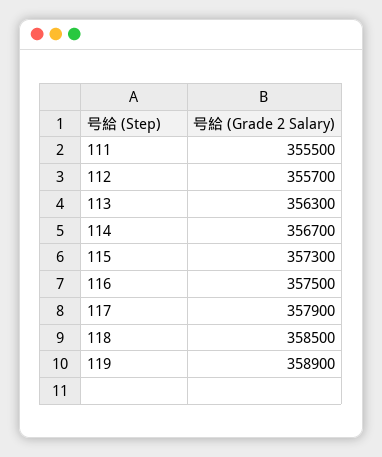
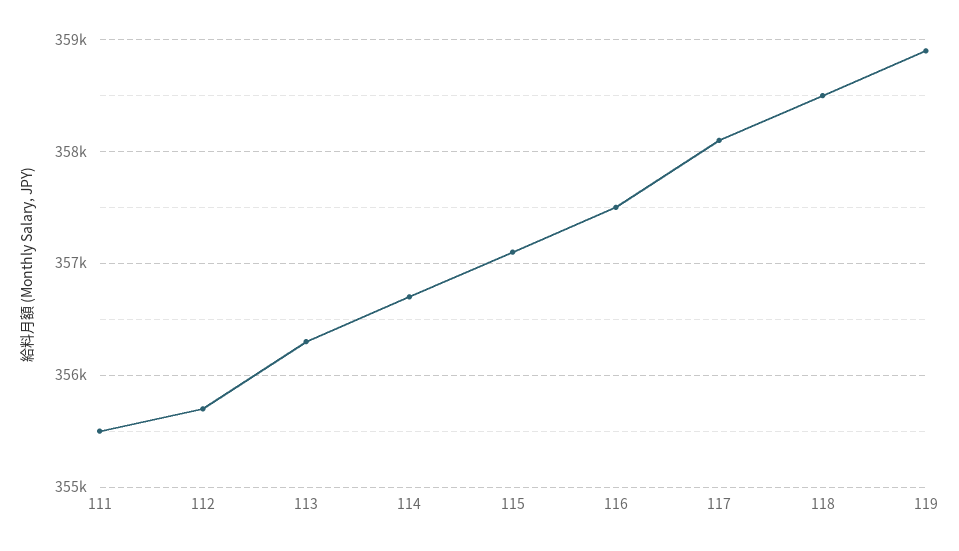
115: 357300 -> 357100
117: 357900 -> 358100

